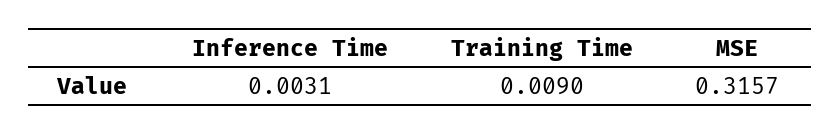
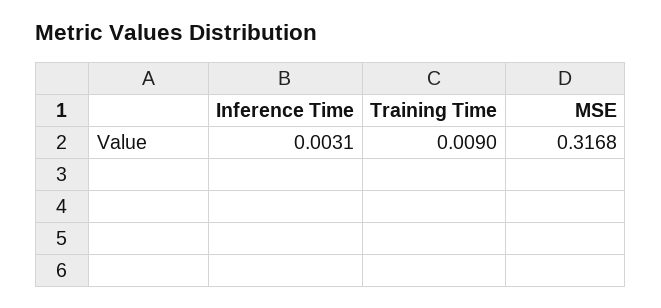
MSE: 0.3157 -> 0.3168

